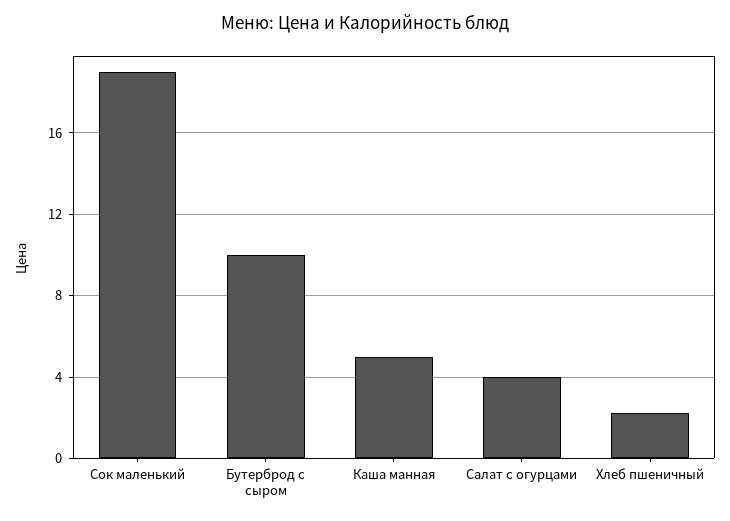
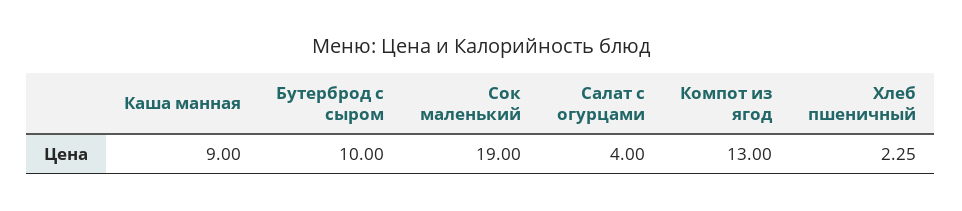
Каша манная: 5 -> 9
Компот из ягод: none -> 13

